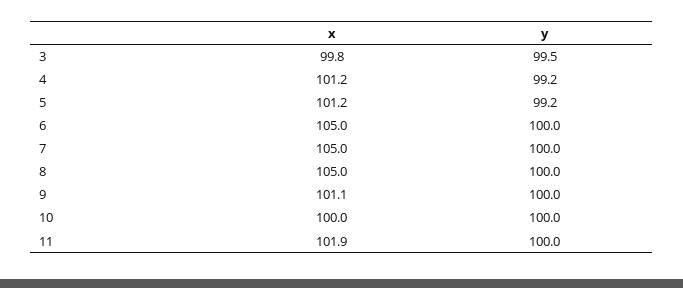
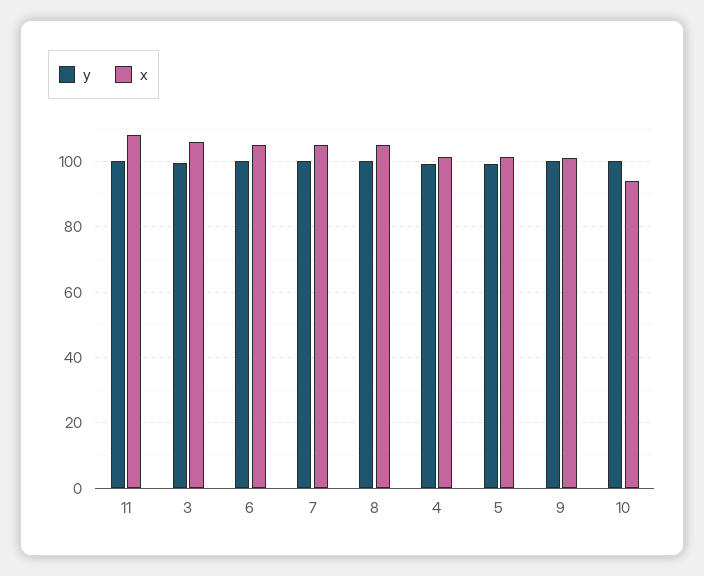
x, 3: 99.8 -> 106
x, 10: 100 -> 94
x, 11: 101.9 -> 108

